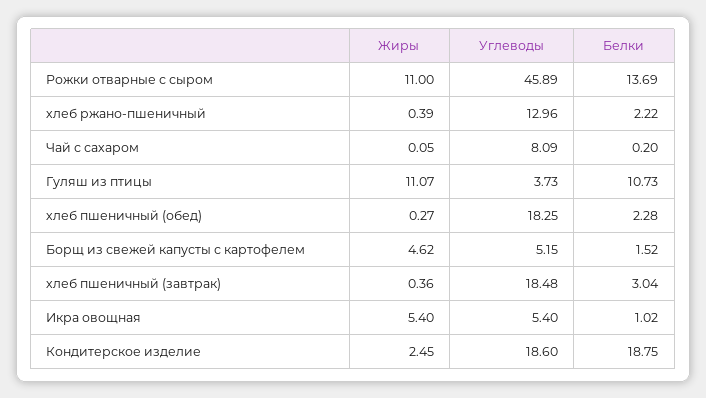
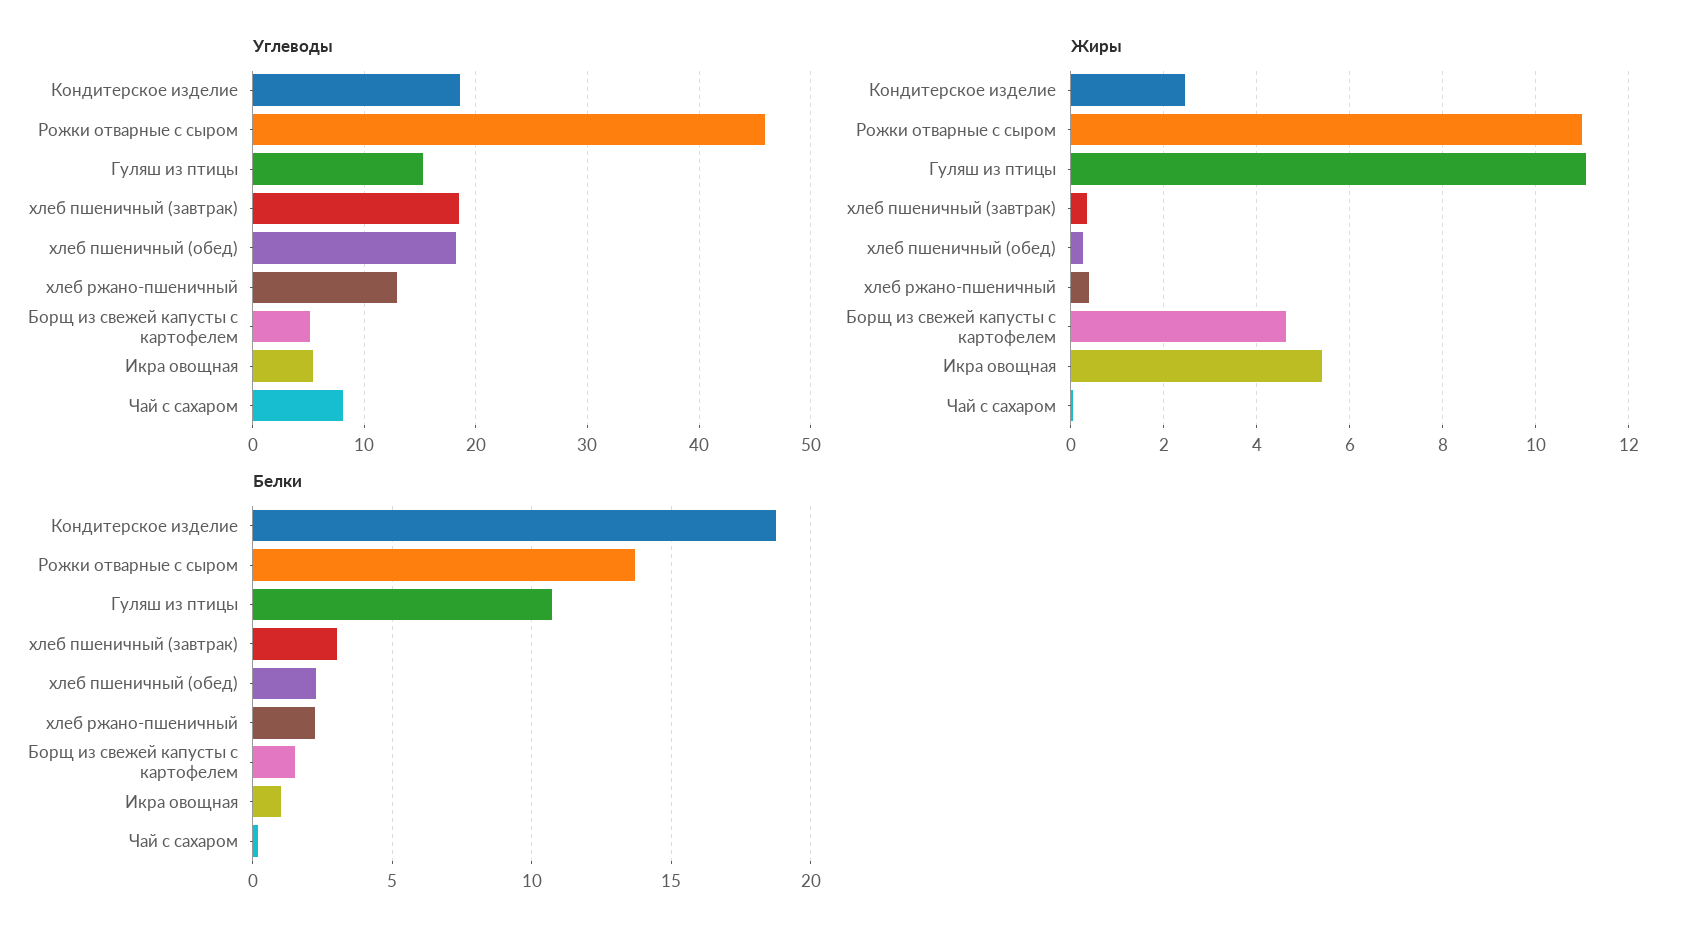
Углеводы, Гуляш из птицы: 3.73 -> 15

